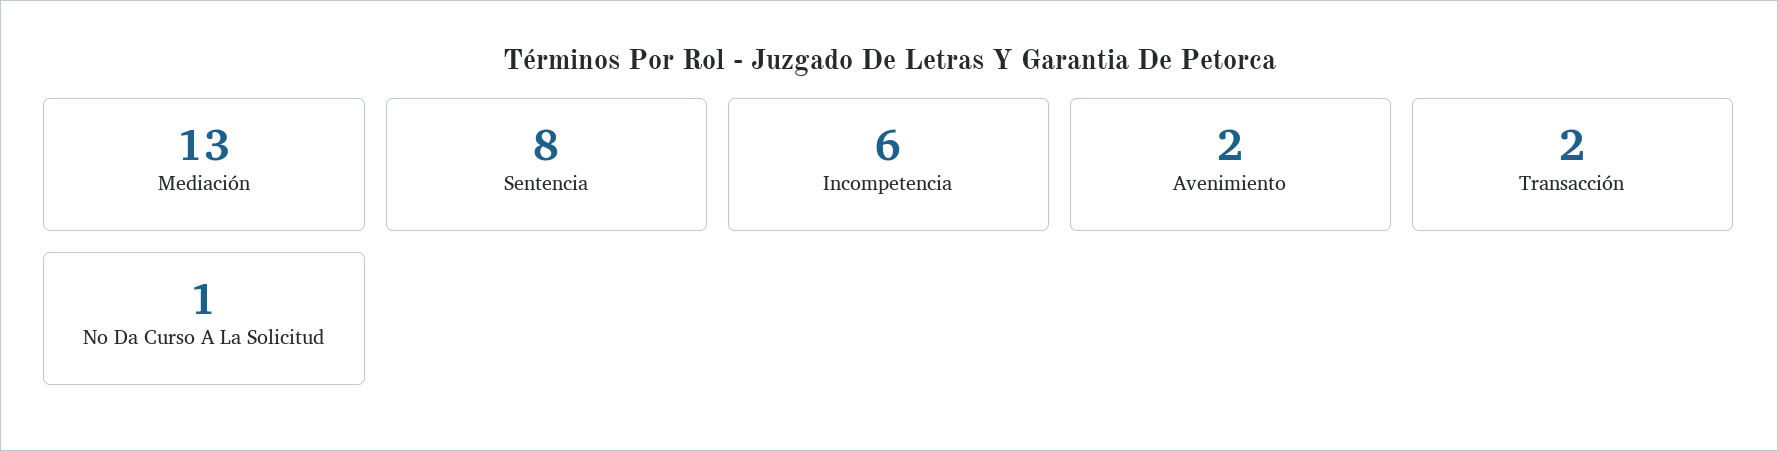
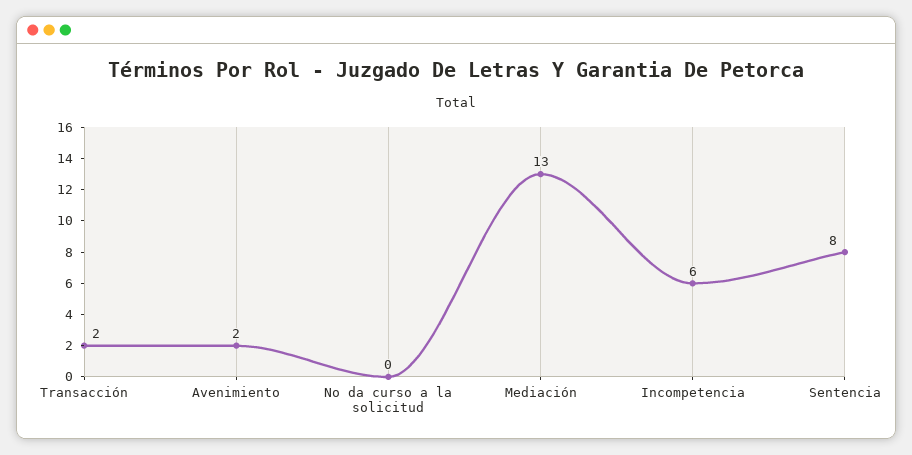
No Da Curso A La Solicitud: 1 -> 0

